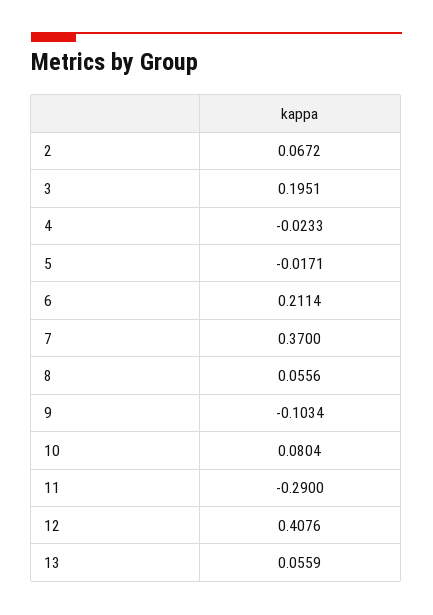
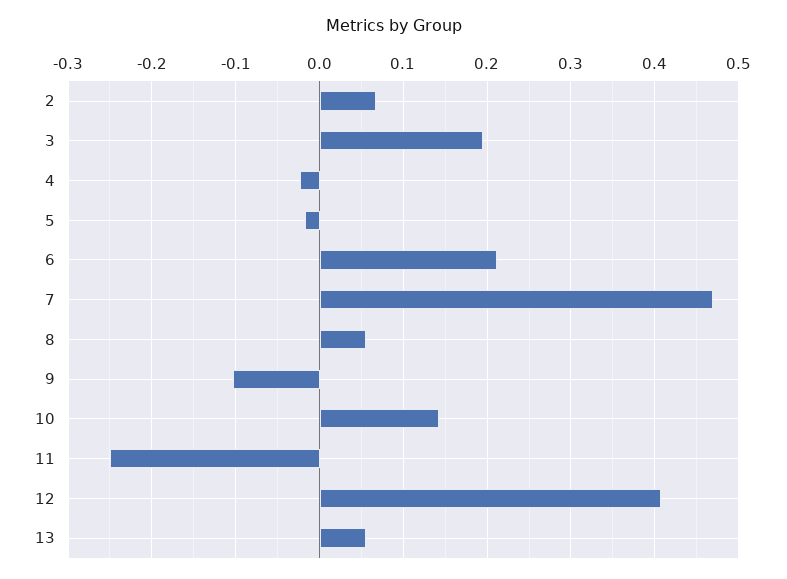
7: 0.37 -> 0.47
10: 0.0804 -> 0.14
11: -0.29 -> -0.25

